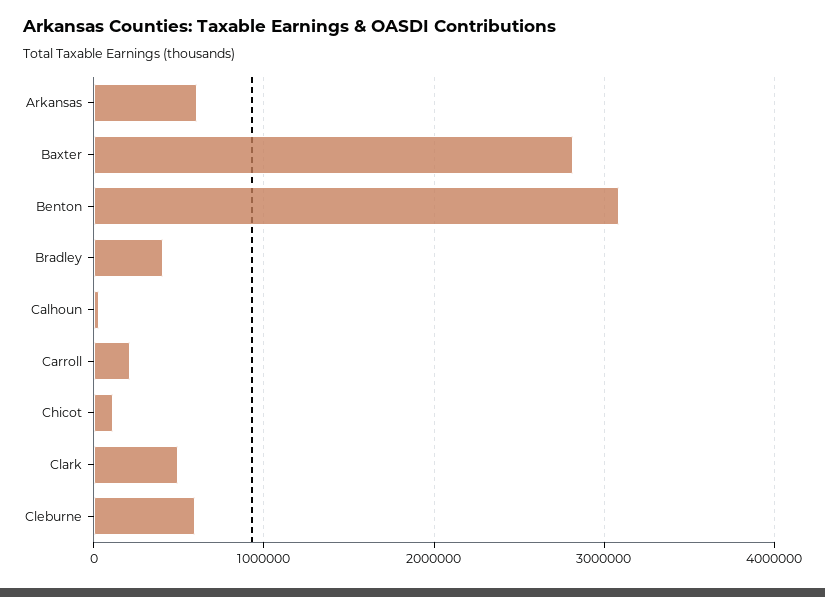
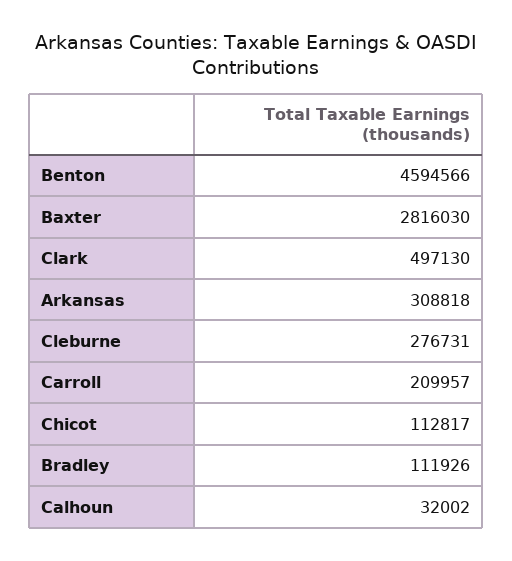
Arkansas: 600000 -> 308818
Benton: 3100000 -> 4594566
Bradley: 400000 -> 111926
Cleburne: 600000 -> 276731

